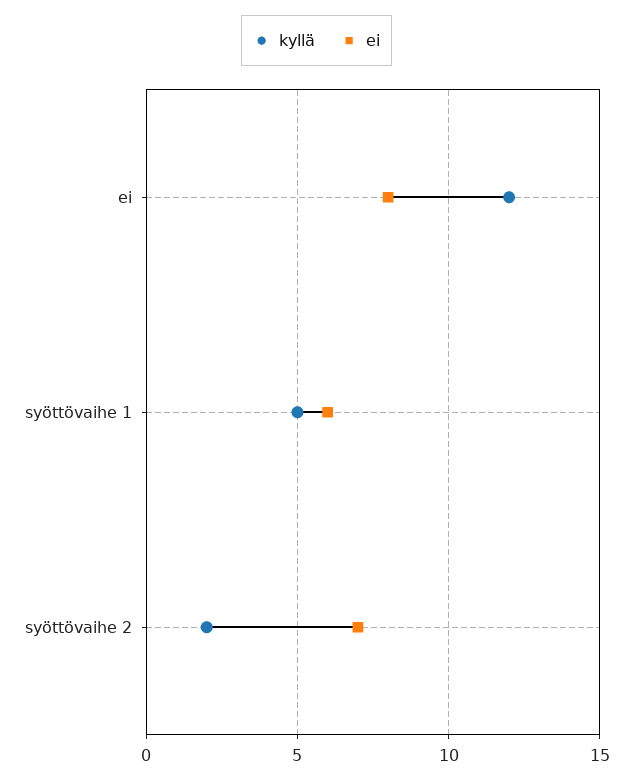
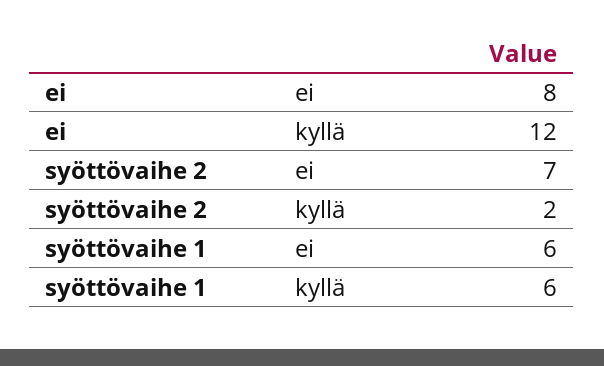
kyllä, syöttövaihe 1: 5 -> 6

